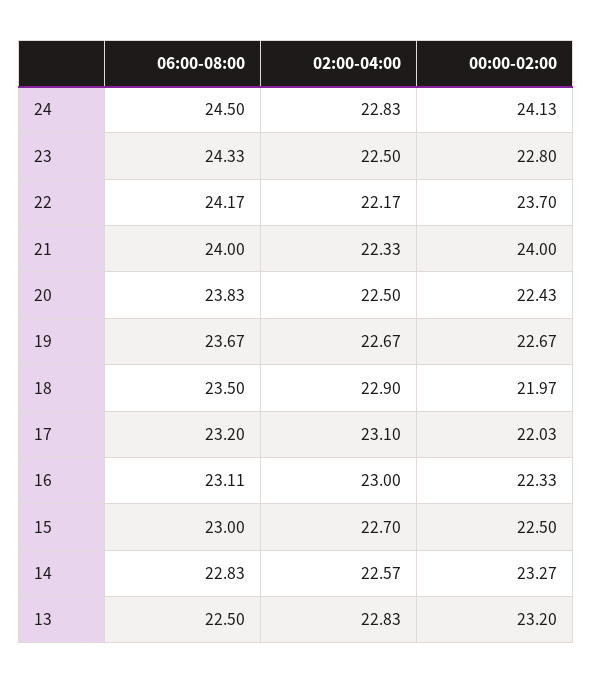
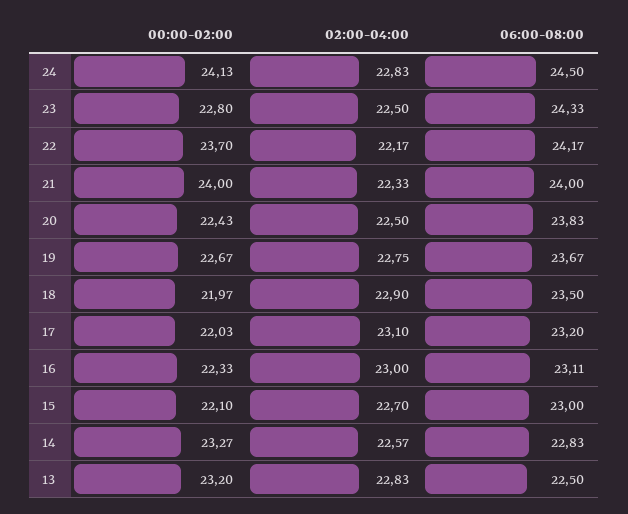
02:00-04:00, 19: 22.67 -> 22.75
00:00-02:00, 15: 22.5 -> 22.1

